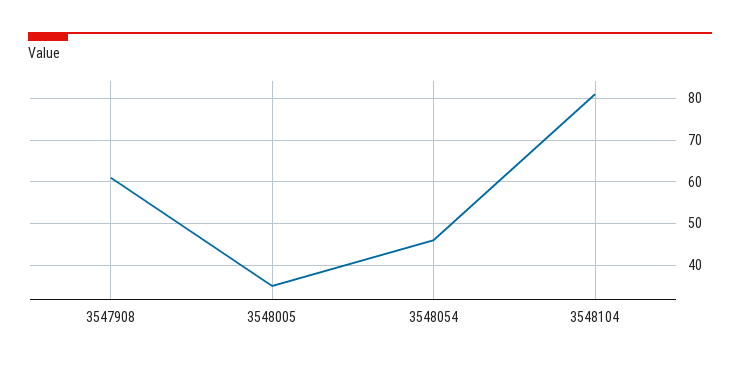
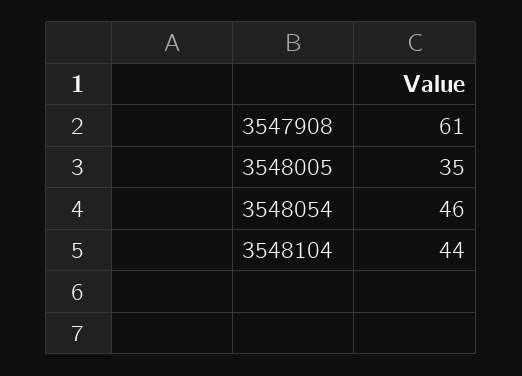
3548104: 80 -> 44

